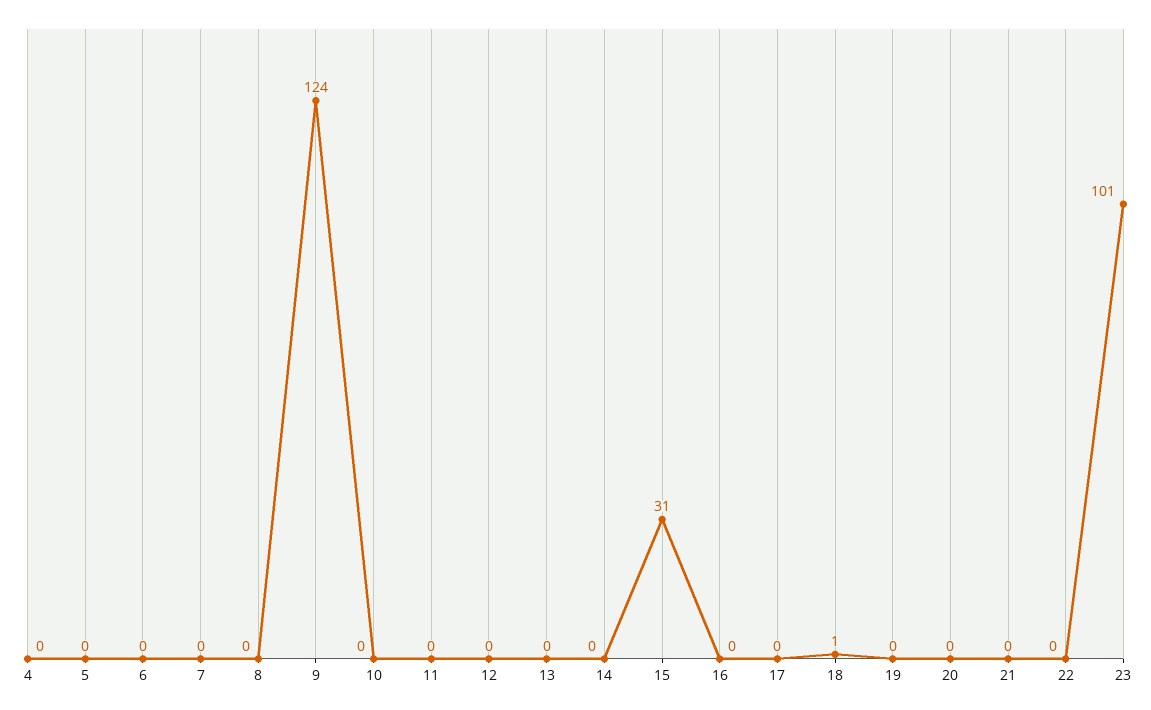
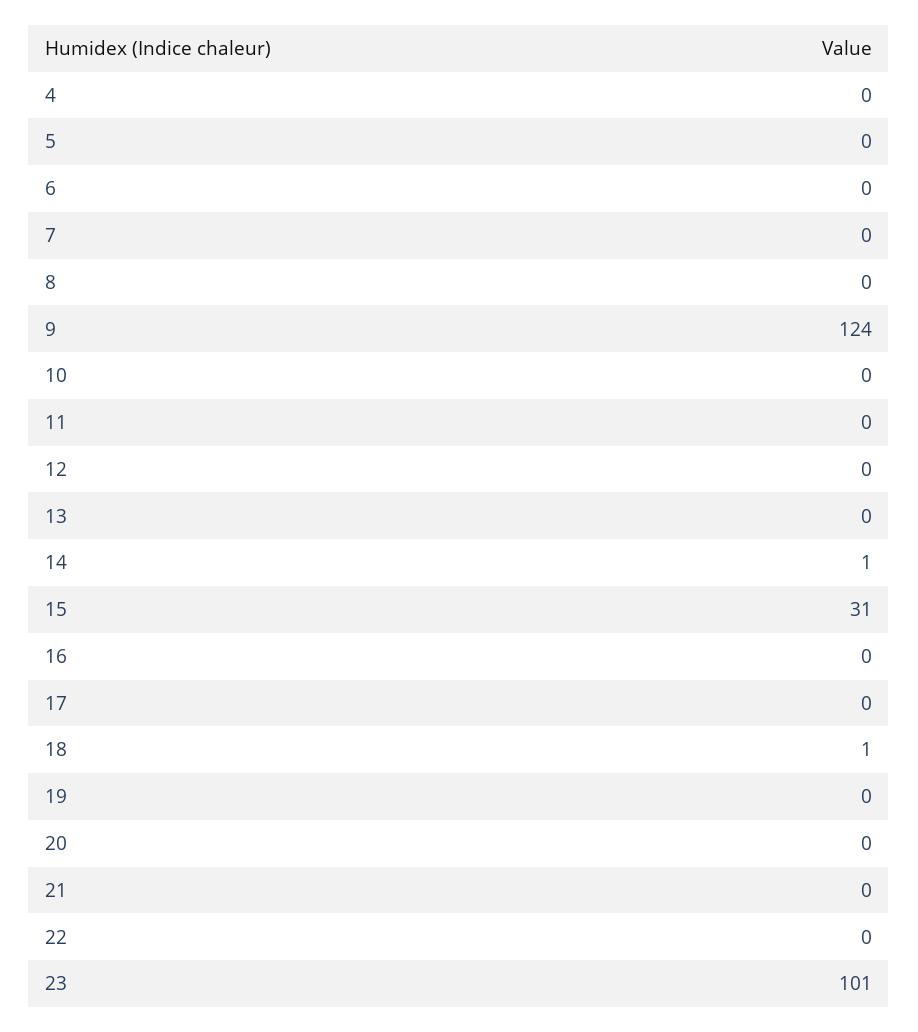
14: 0 -> 1

